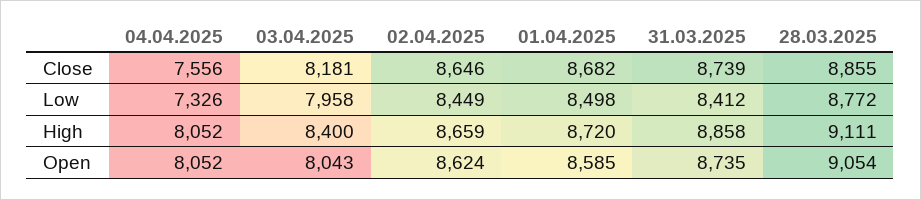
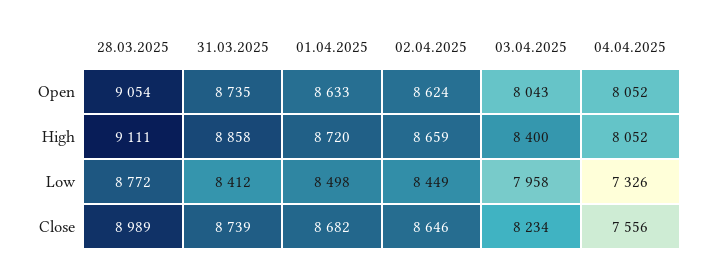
03.04.2025, Close: 8181 -> 8234
28.03.2025, Close: 8855 -> 8989
01.04.2025, Open: 8585 -> 8633

